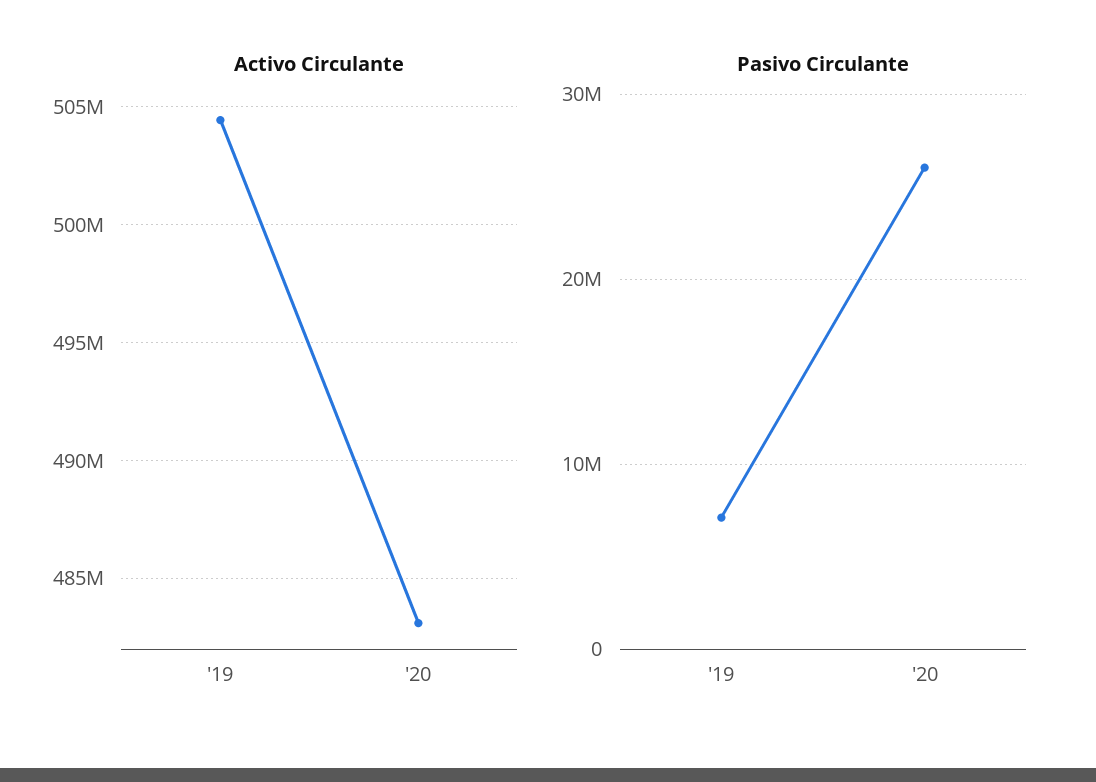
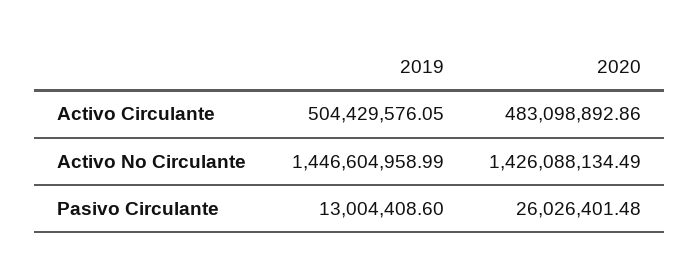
Pasivo Circulante, '19: 7000000 -> 13004408.6
Activo No Circulante, '19: none -> 1446604958.99
Activo No Circulante, '20: none -> 1426088134.49

